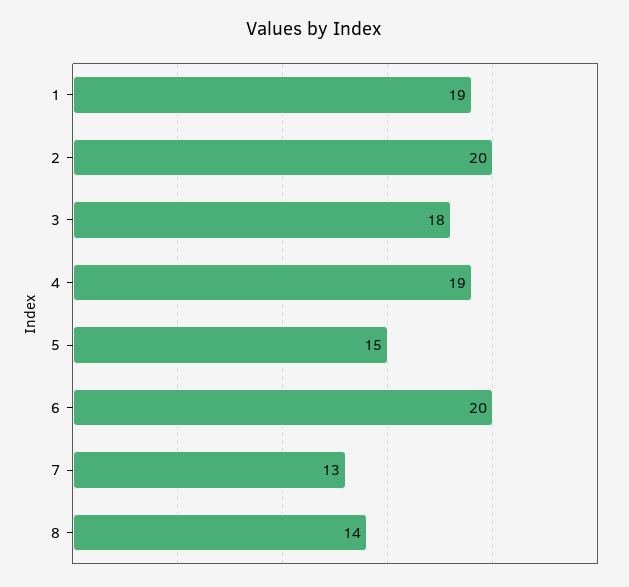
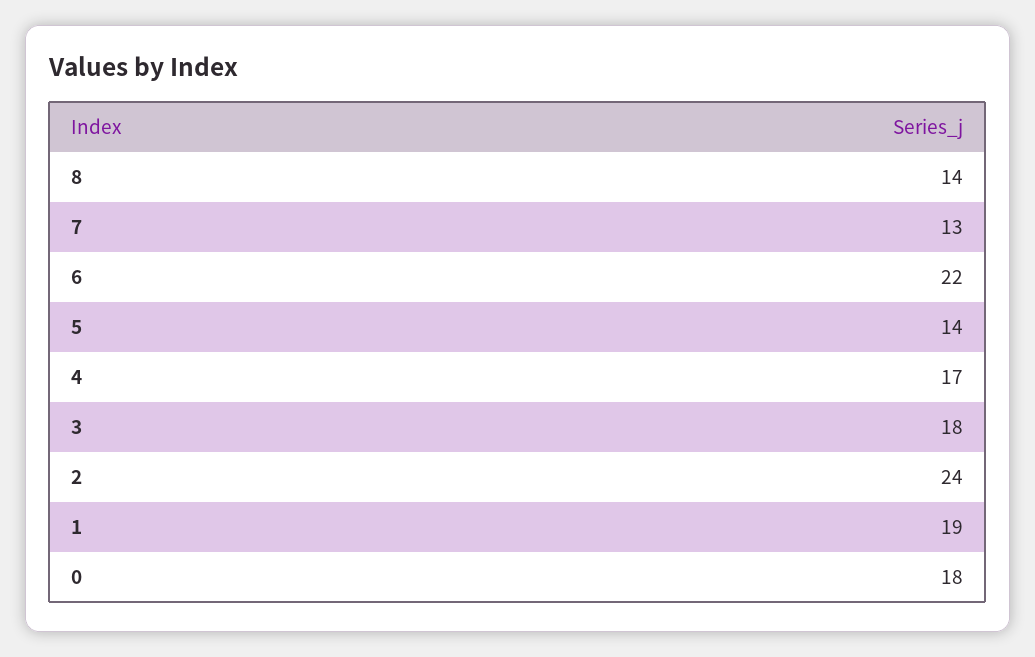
2: 20 -> 24
4: 19 -> 17
5: 15 -> 14
6: 20 -> 22
0: none -> 18

